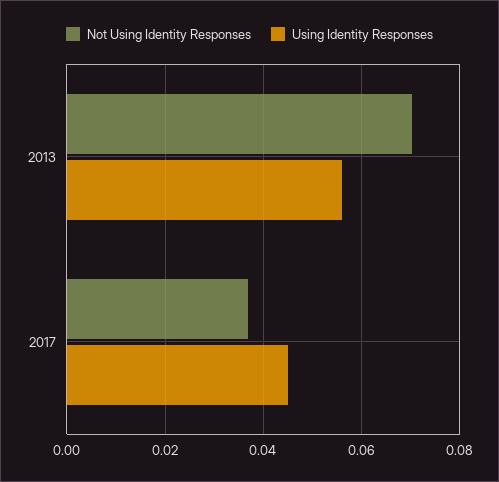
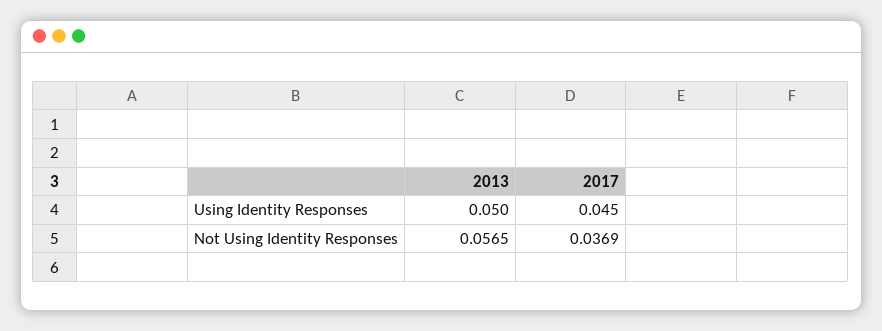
Not Using Identity Responses, 2013: 0.07 -> 0.0565
Using Identity Responses, 2013: 0.056 -> 0.05

